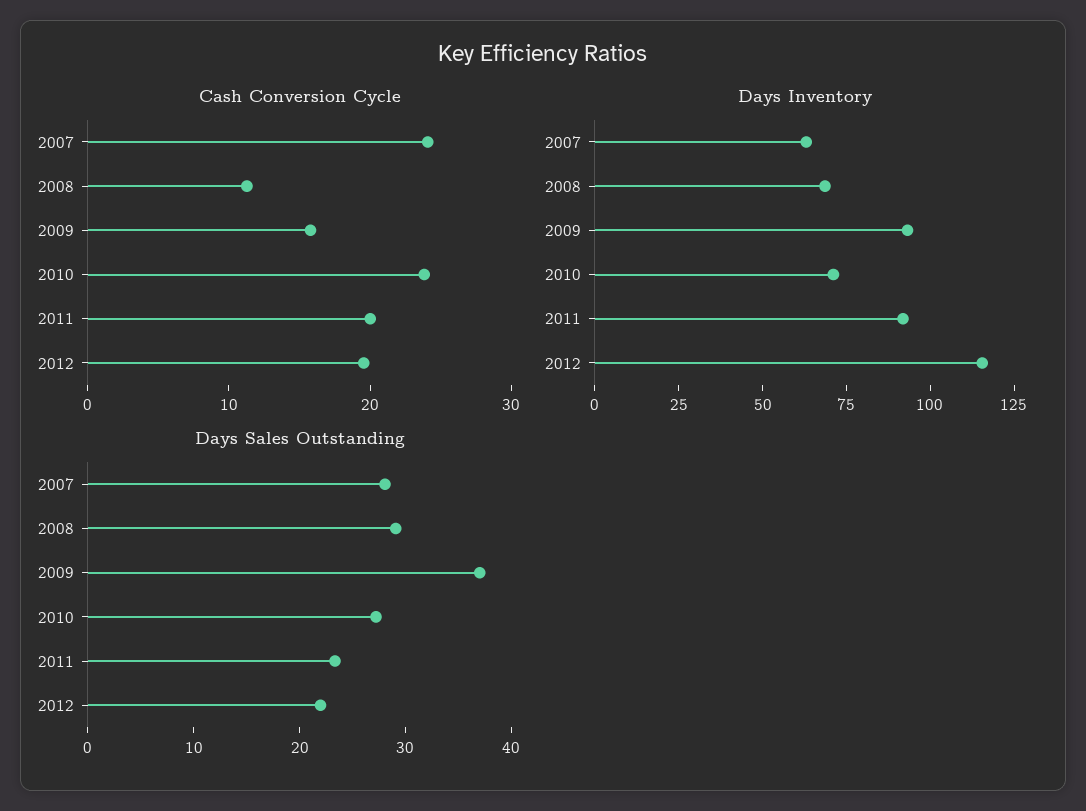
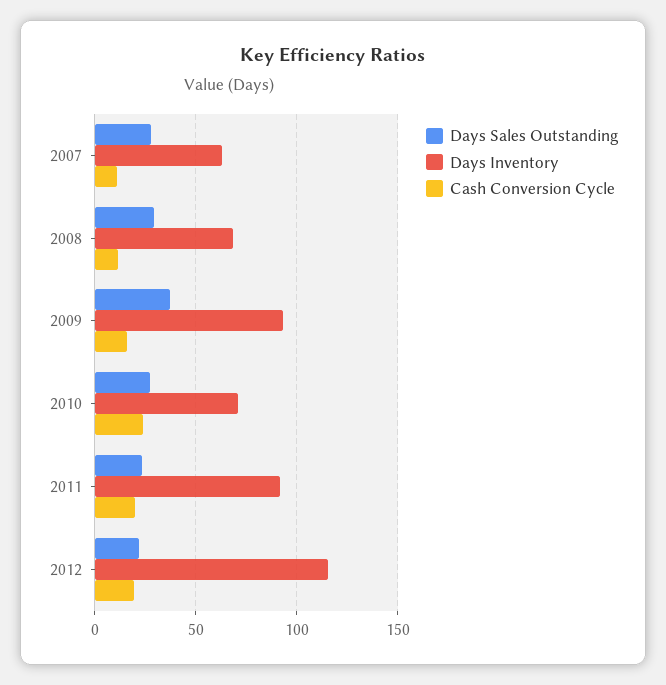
Cash Conversion Cycle, 2007: 24 -> 10

